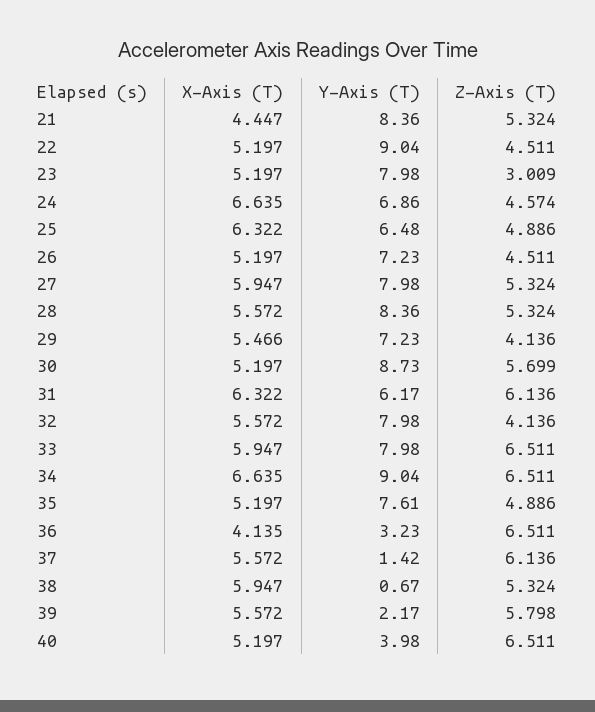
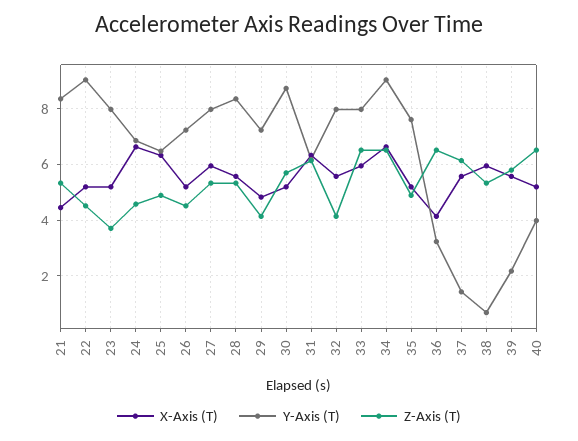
Z-Axis (T), 23: 3.009 -> 3.75
X-Axis (T), 29: 5.466 -> 4.75

